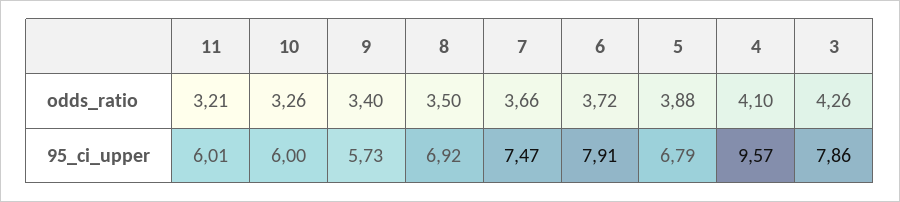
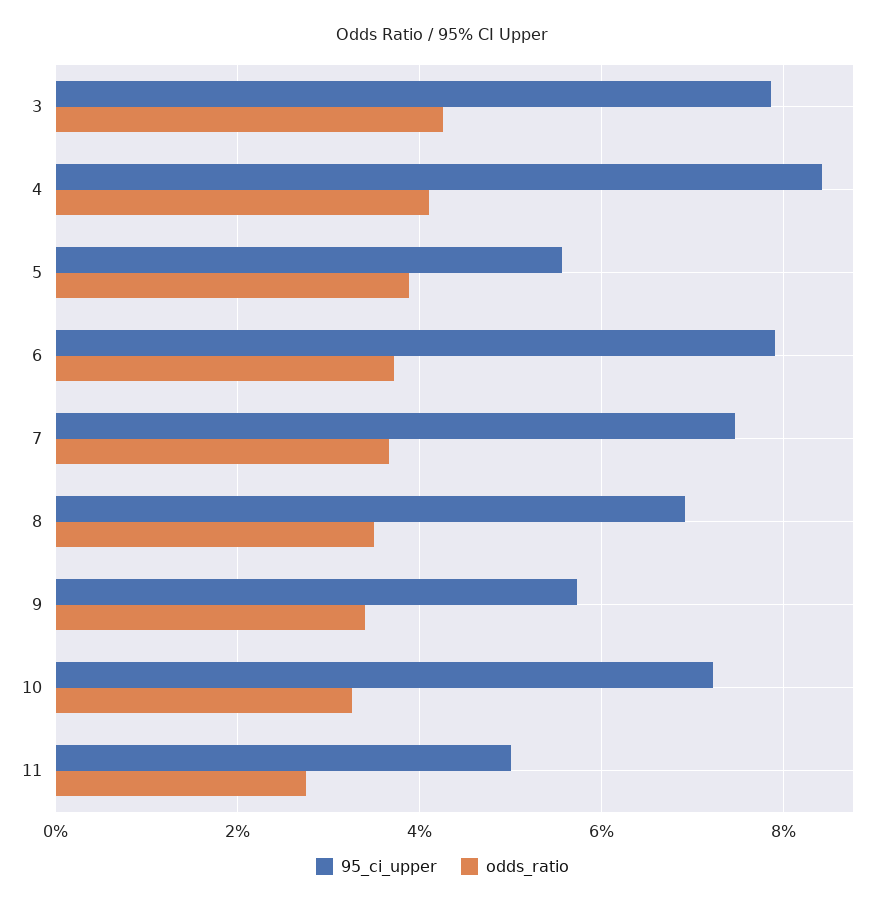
odds_ratio, 11: 3.21 -> 2.8
95_ci_upper, 11: 6.01 -> 5
95_ci_upper, 10: 6 -> 7.2
95_ci_upper, 5: 6.79 -> 5.6
95_ci_upper, 4: 9.57 -> 8.4

